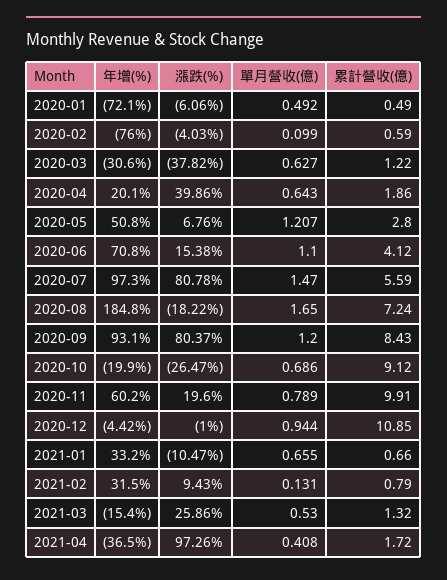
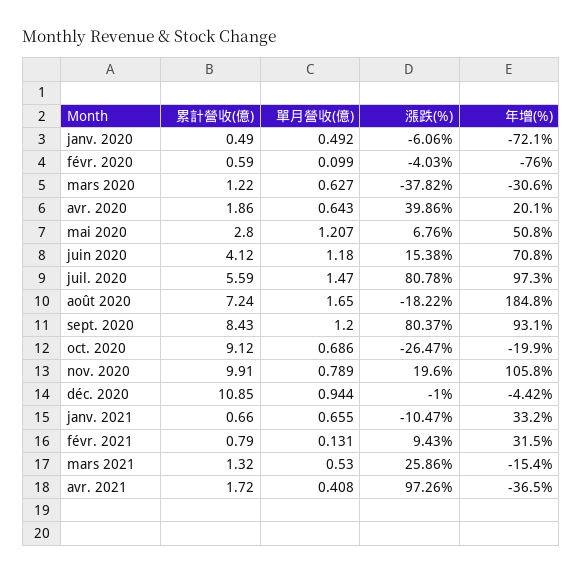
單月營收(億), 2020-06: 1.1 -> 1.18
年增(%), 2020-11: 60.2 -> 105.8

